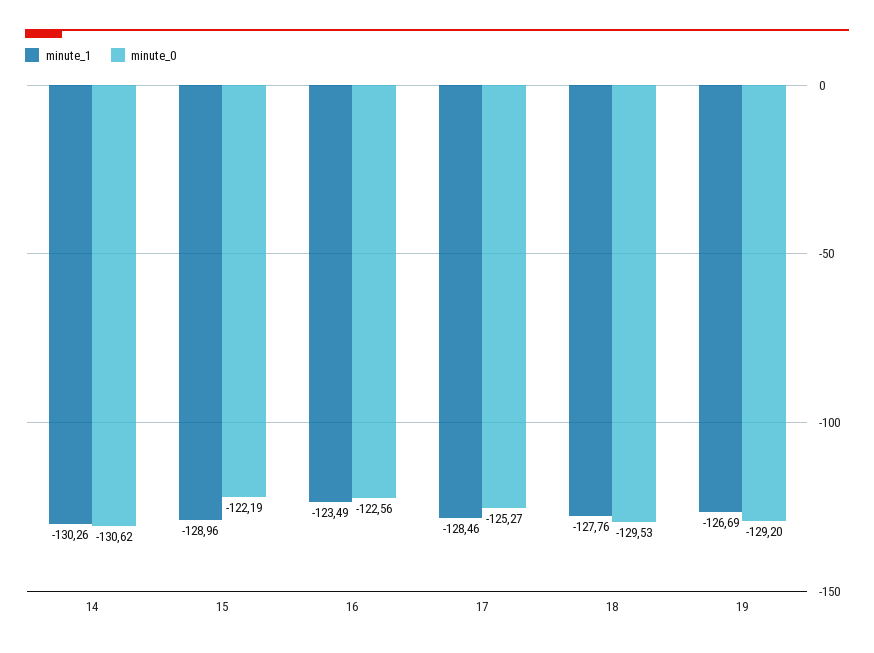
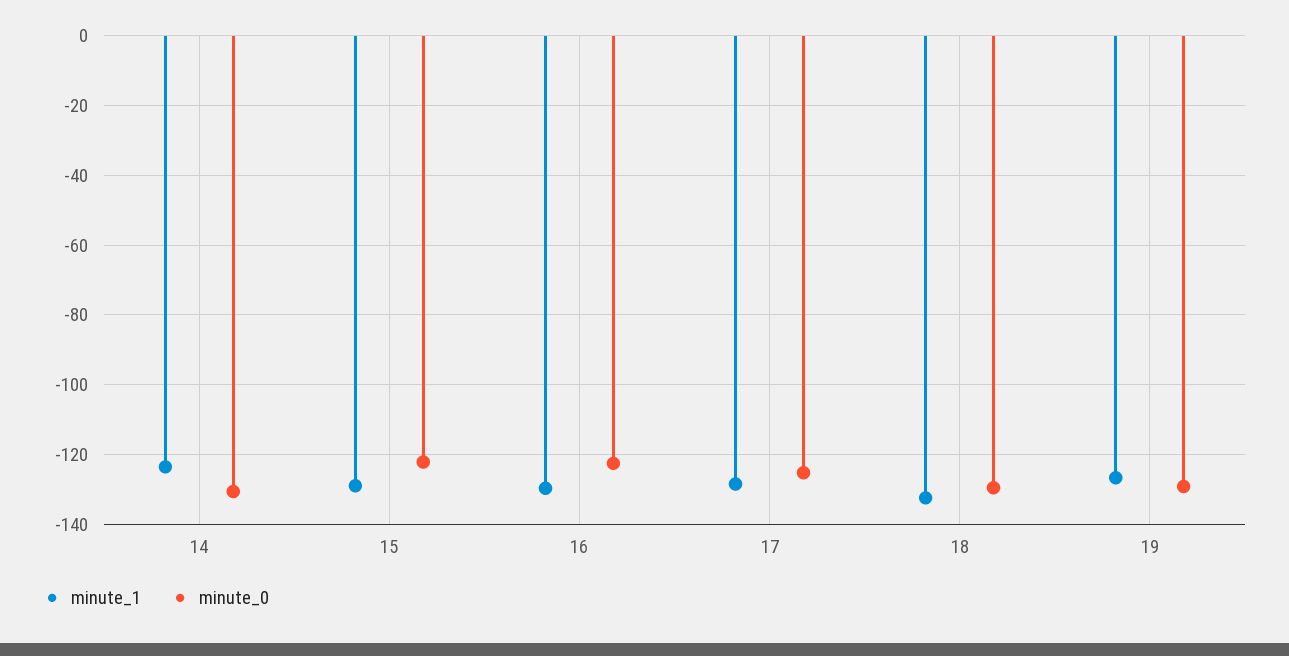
minute_1, 14: -130.26 -> -124
minute_1, 16: -123.49 -> -130
minute_1, 18: -127.76 -> -132

